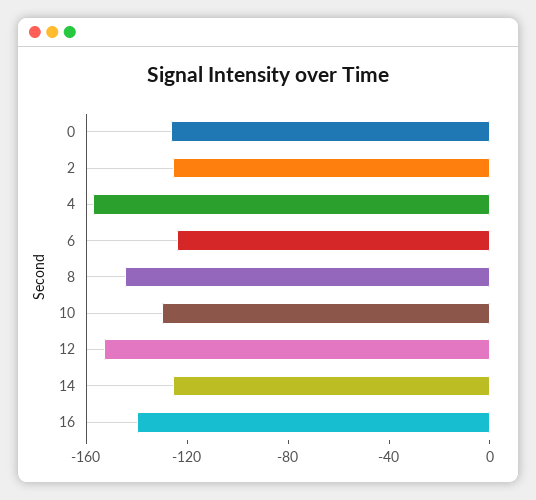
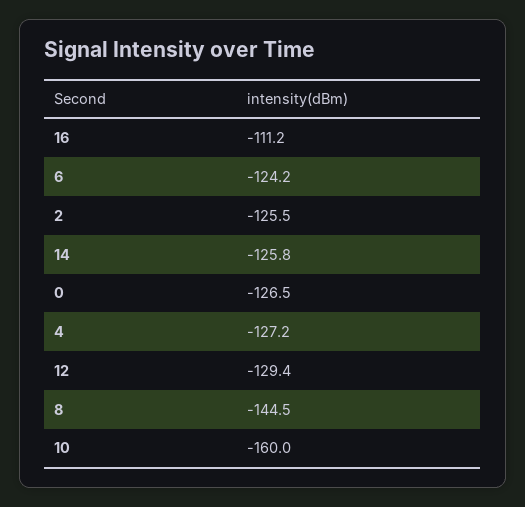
4: -160 -> -127.2
10: -130 -> -160
12: -150 -> -129.4
16: -140 -> -111.2

